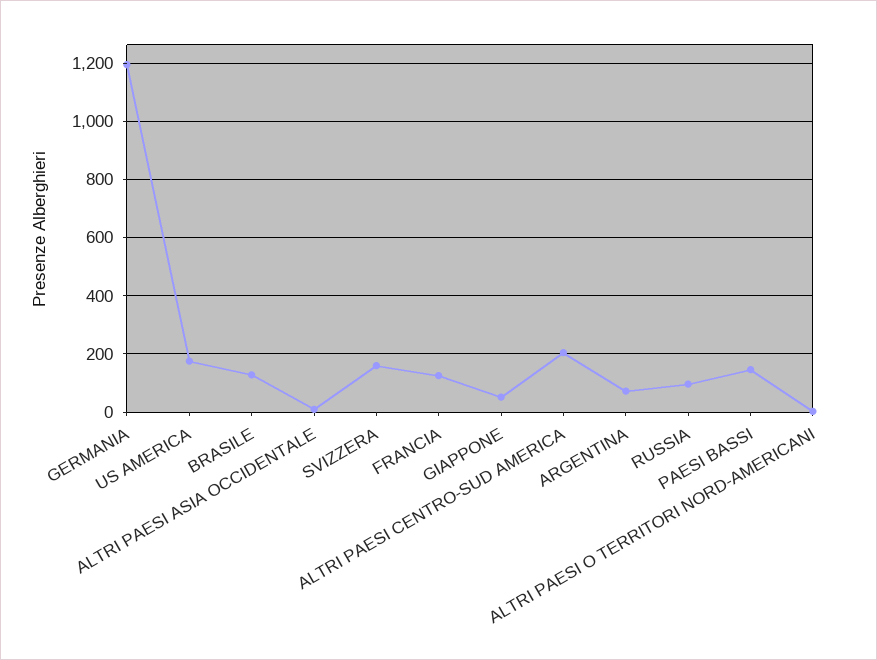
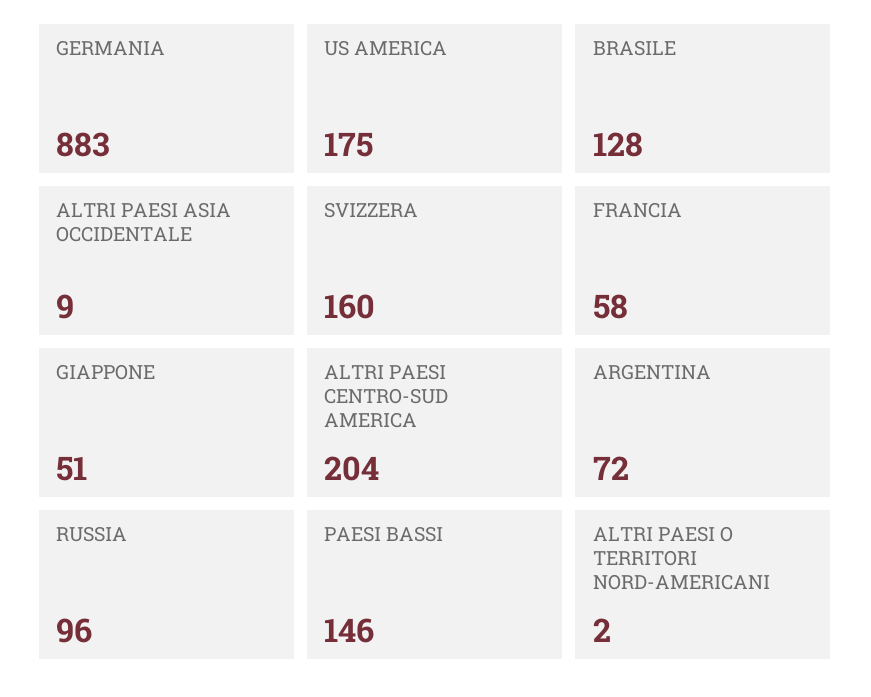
GERMANIA: 1200 -> 883
FRANCIA: 125 -> 58

